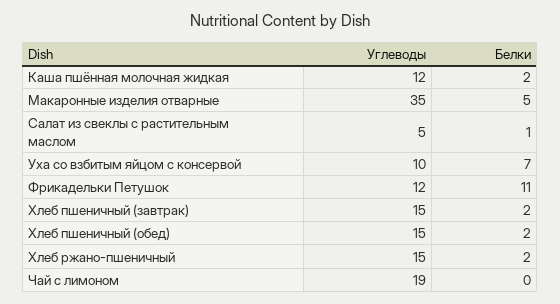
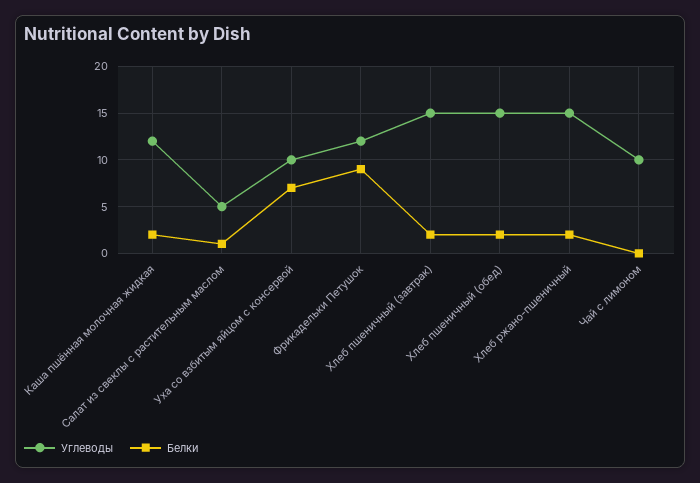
Углеводы, Макаронные изделия отварные: 35 -> none
Белки, Макаронные изделия отварные: 5 -> none
Белки, Фрикадельки Петушок: 11 -> 9
Углеводы, Чай с лимоном: 19 -> 10

